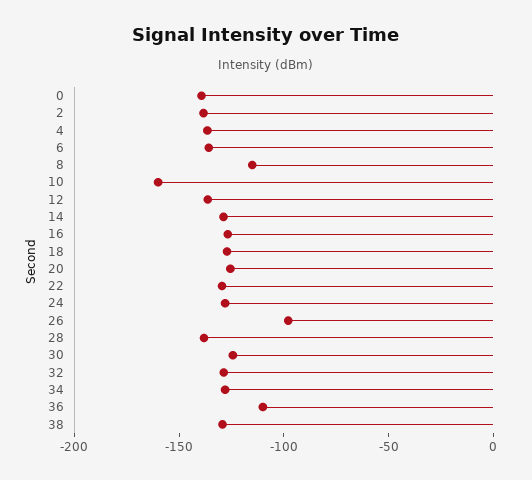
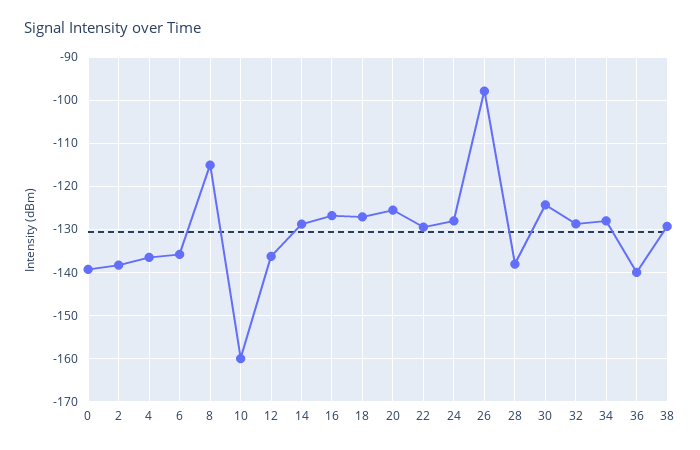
36: -110 -> -140

